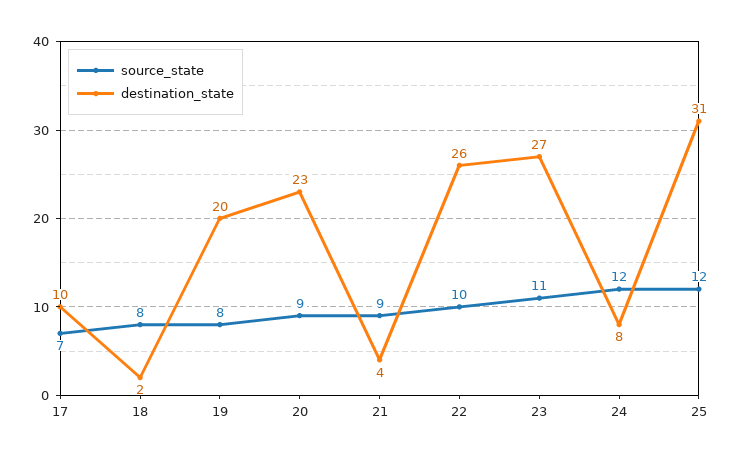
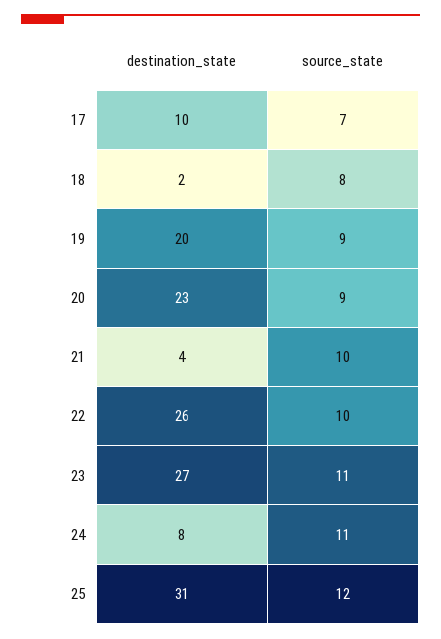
source_state, 19: 8 -> 9
source_state, 21: 9 -> 10
source_state, 24: 12 -> 11

